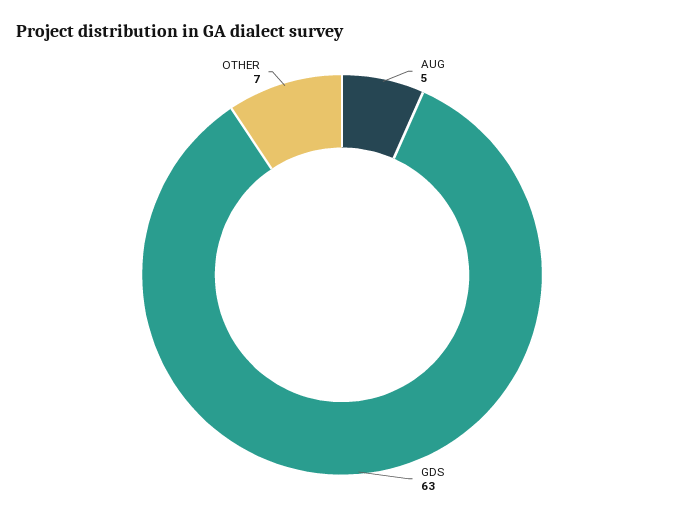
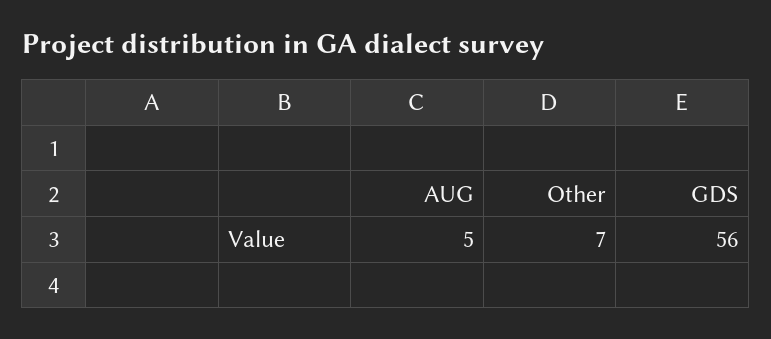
GDS: 63 -> 56

